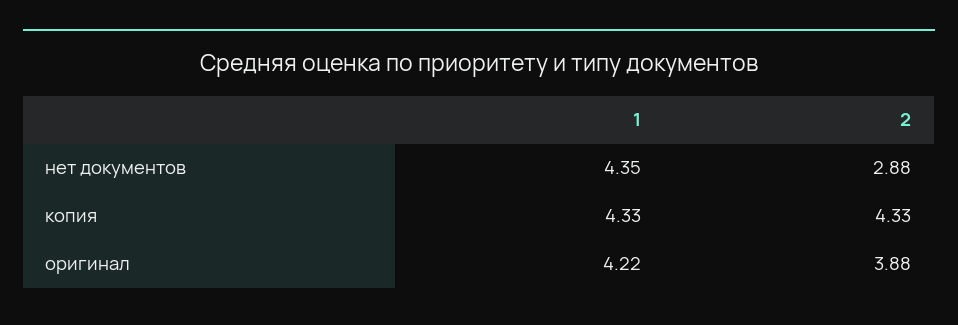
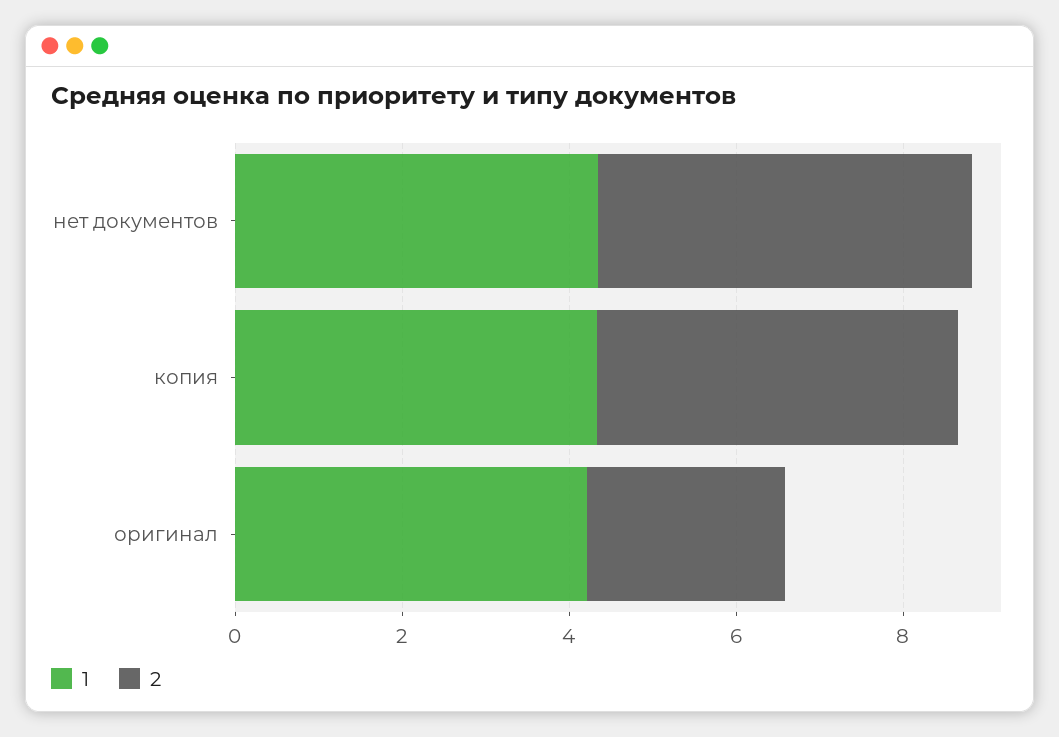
2, нет документов: 2.88 -> 4.5
2, оригинал: 3.88 -> 2.5

